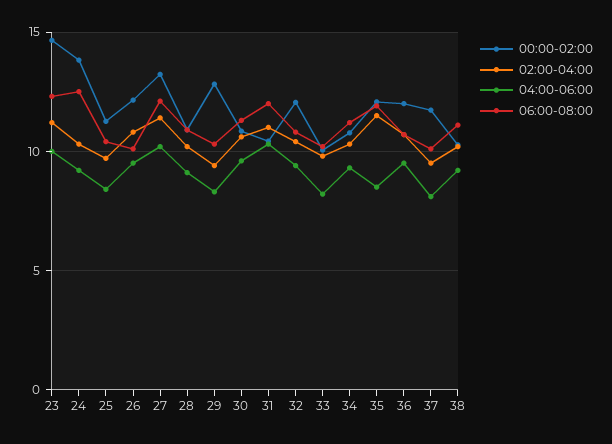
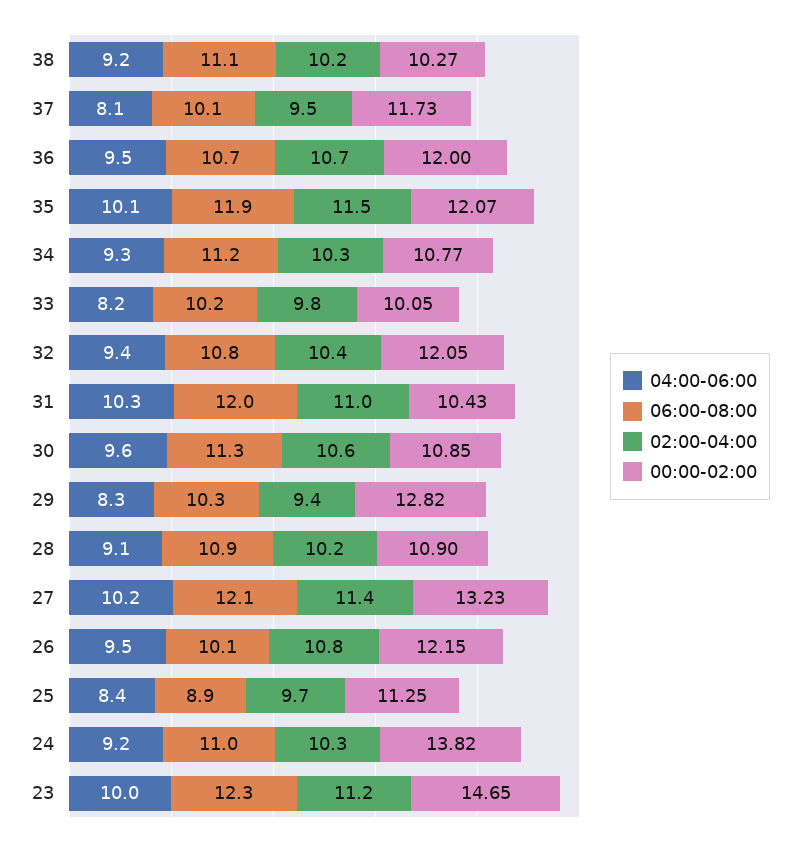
06:00-08:00, 24: 12.5 -> 11
06:00-08:00, 25: 10.5 -> 8.9
04:00-06:00, 35: 8.5 -> 10.1

